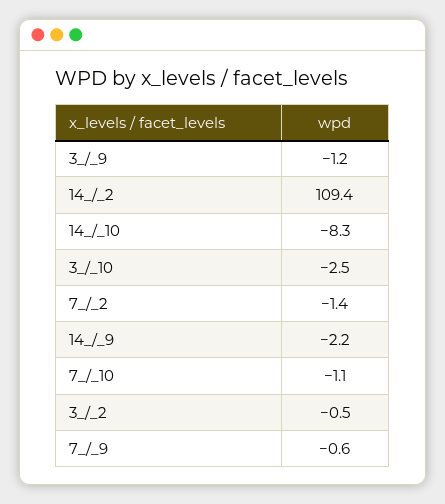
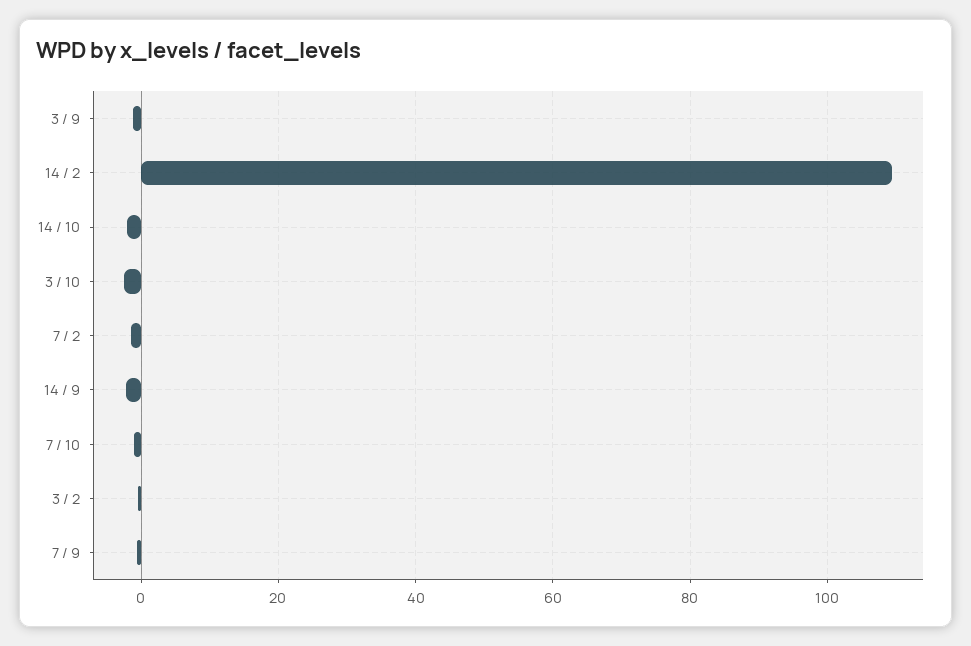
14_/_10: -8.3 -> -2

